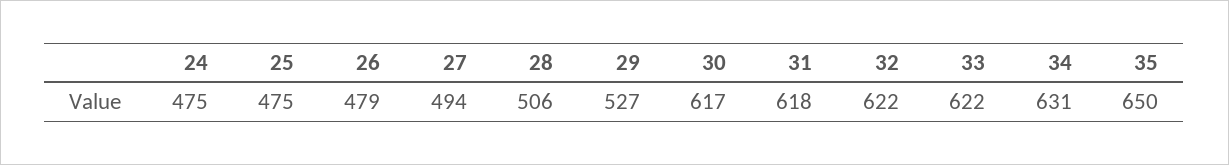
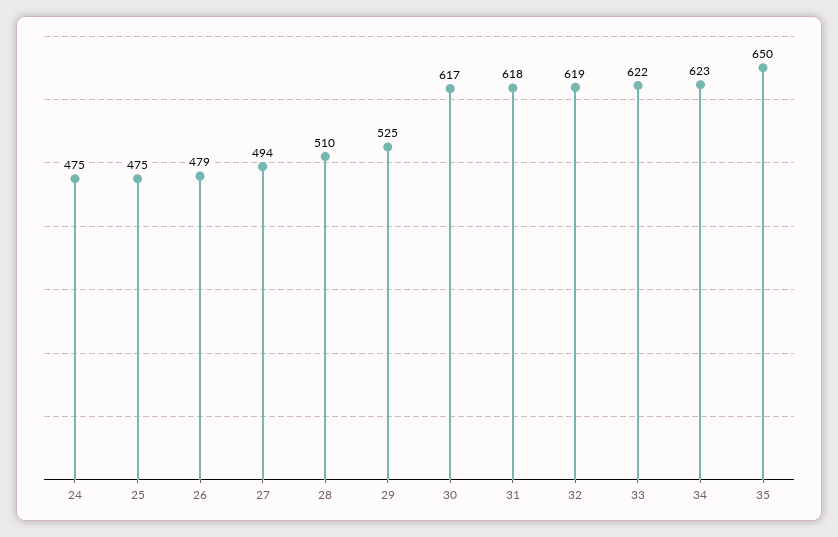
28: 506 -> 510
29: 527 -> 525
32: 622 -> 619
34: 631 -> 623

